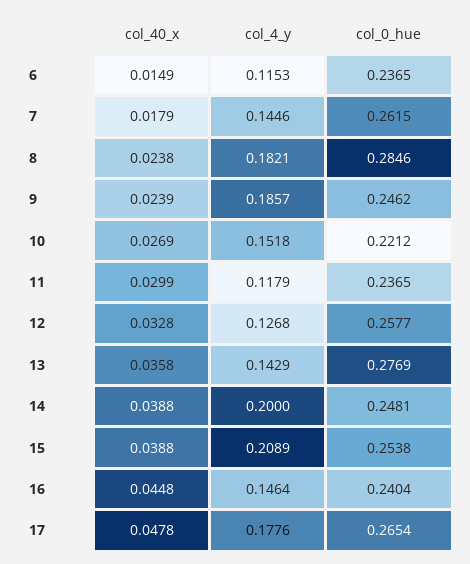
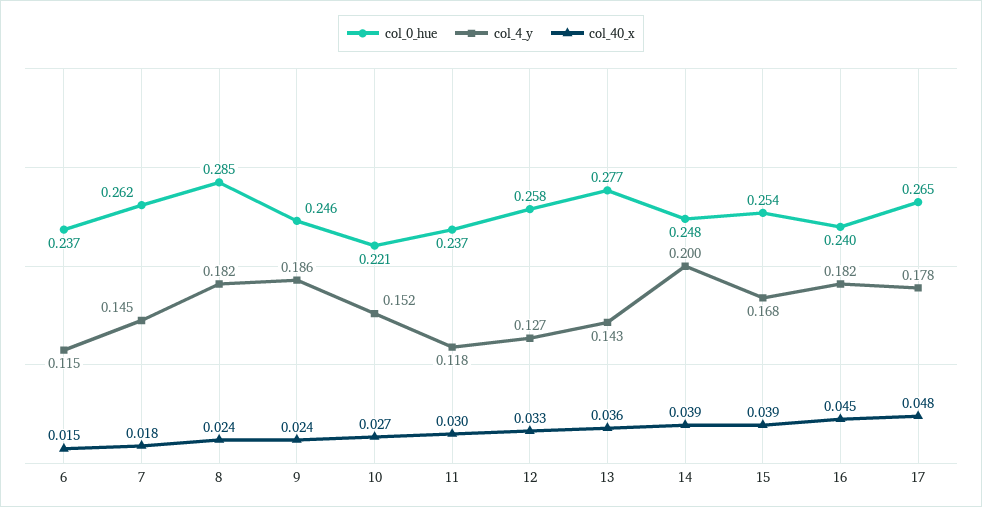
col_4_y, 15: 0.2089 -> 0.168
col_4_y, 16: 0.1464 -> 0.182

